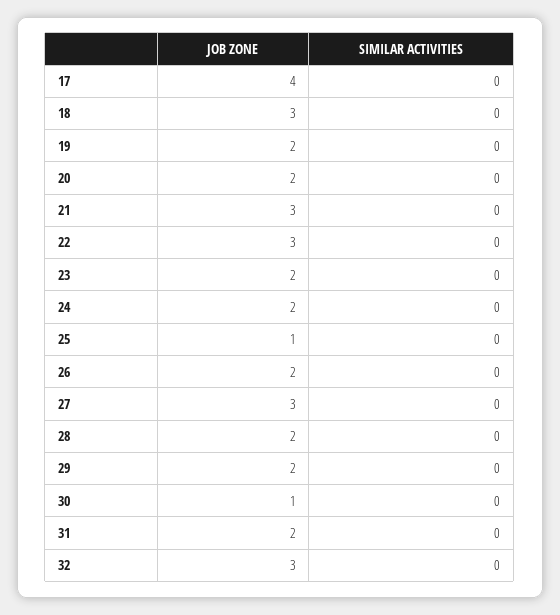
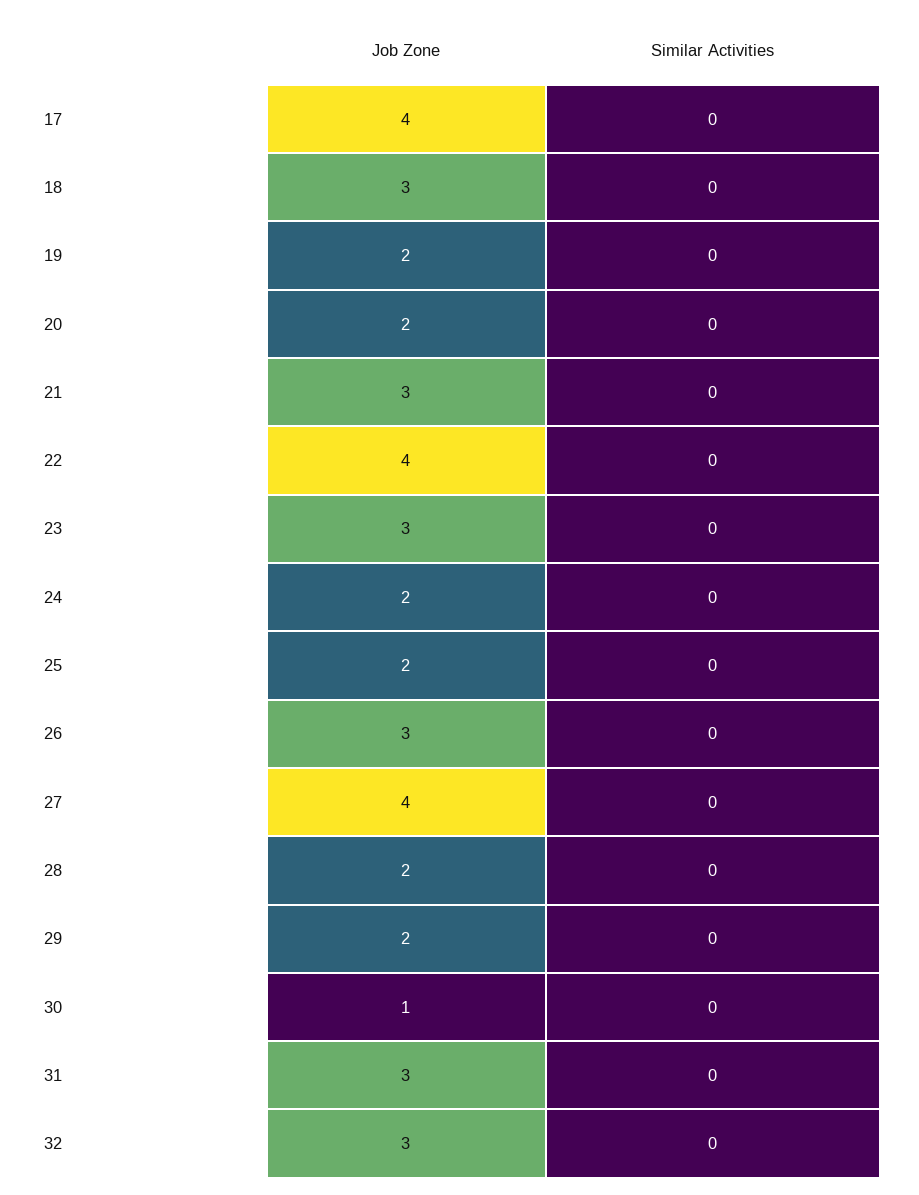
JOB ZONE, 22: 3 -> 4
JOB ZONE, 23: 2 -> 3
JOB ZONE, 25: 1 -> 2
JOB ZONE, 26: 2 -> 3
JOB ZONE, 27: 3 -> 4
JOB ZONE, 31: 2 -> 3

